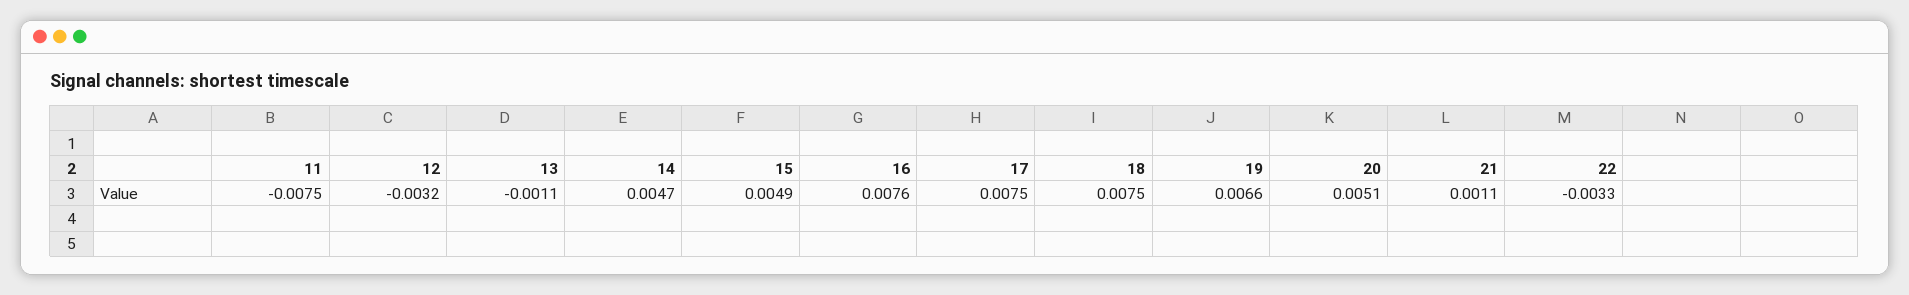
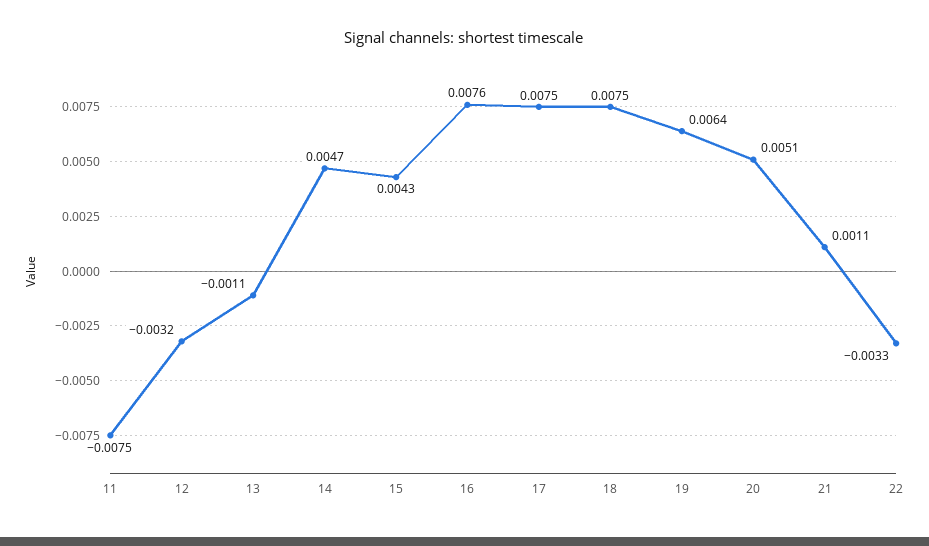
15: 0.0049 -> 0.0043
19: 0.0066 -> 0.0064

